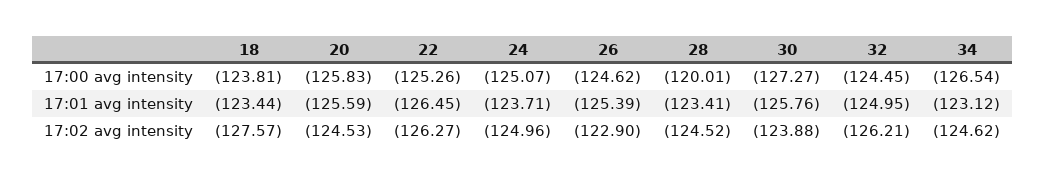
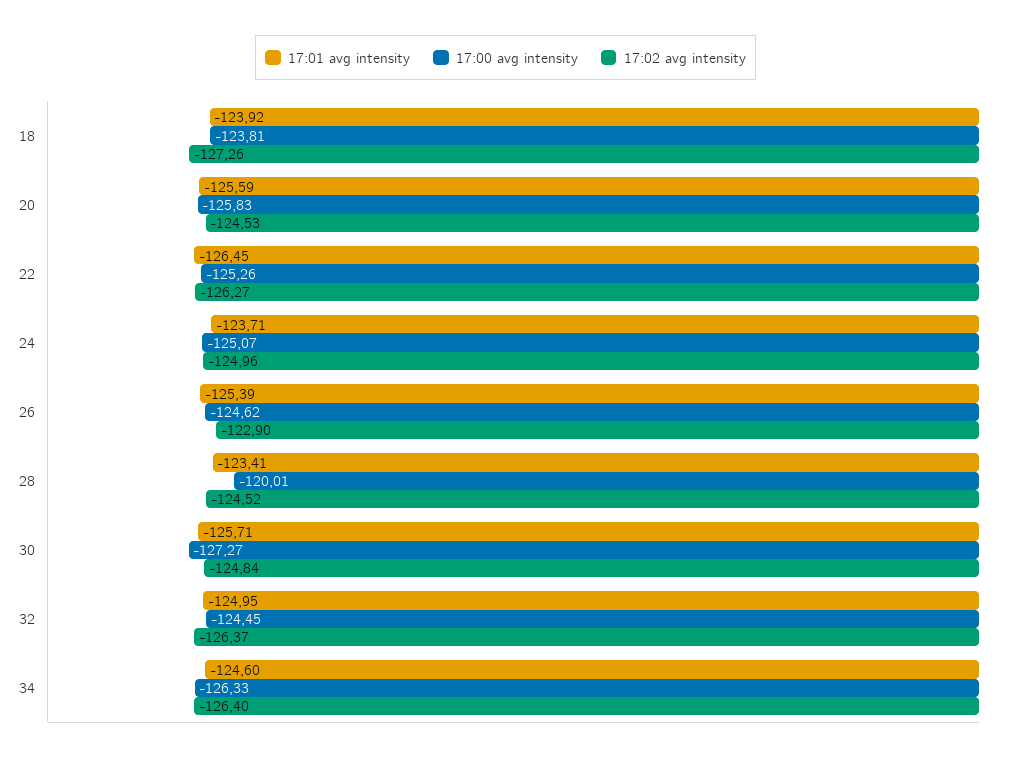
17:00 avg intensity, 34: -126.54 -> -126.33
17:01 avg intensity, 18: -123.44 -> -123.92
17:01 avg intensity, 30: -125.76 -> -125.71
17:01 avg intensity, 34: -123.12 -> -124.6
17:02 avg intensity, 18: -127.57 -> -127.26
17:02 avg intensity, 30: -123.88 -> -124.84
17:02 avg intensity, 32: -126.21 -> -126.37
17:02 avg intensity, 34: -124.62 -> -126.4

